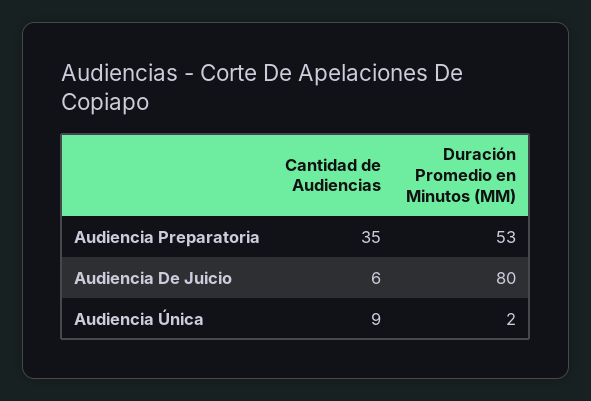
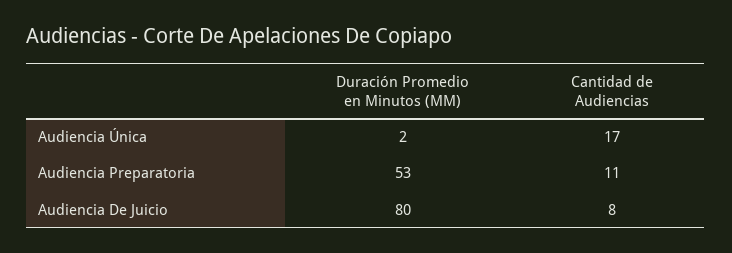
Cantidad de Audiencias, Audiencia Preparatoria: 35 -> 11
Cantidad de Audiencias, Audiencia De Juicio: 6 -> 8
Cantidad de Audiencias, Audiencia Única: 9 -> 17

